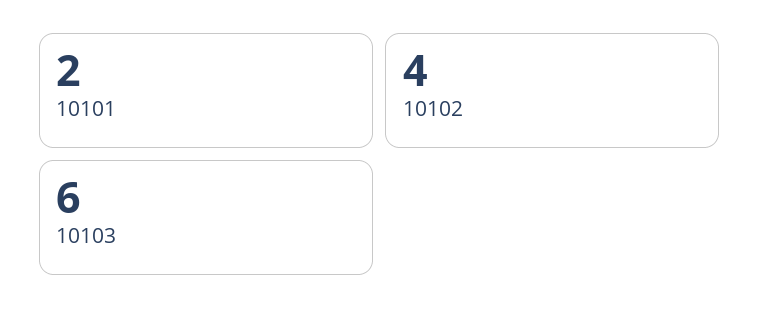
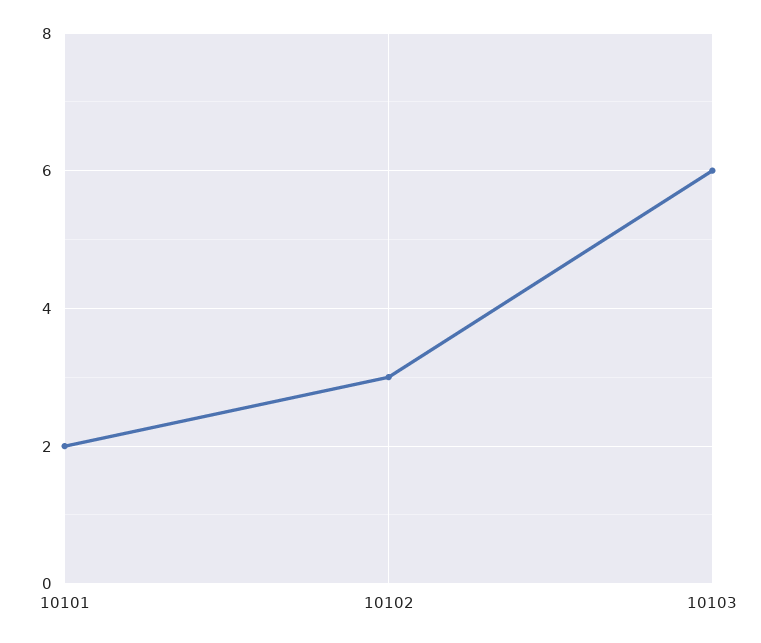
10102: 4 -> 3

